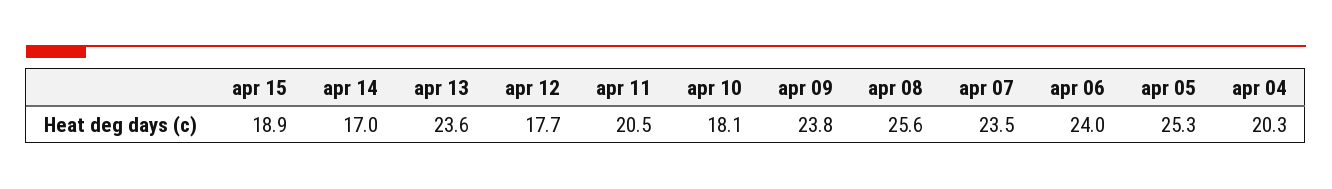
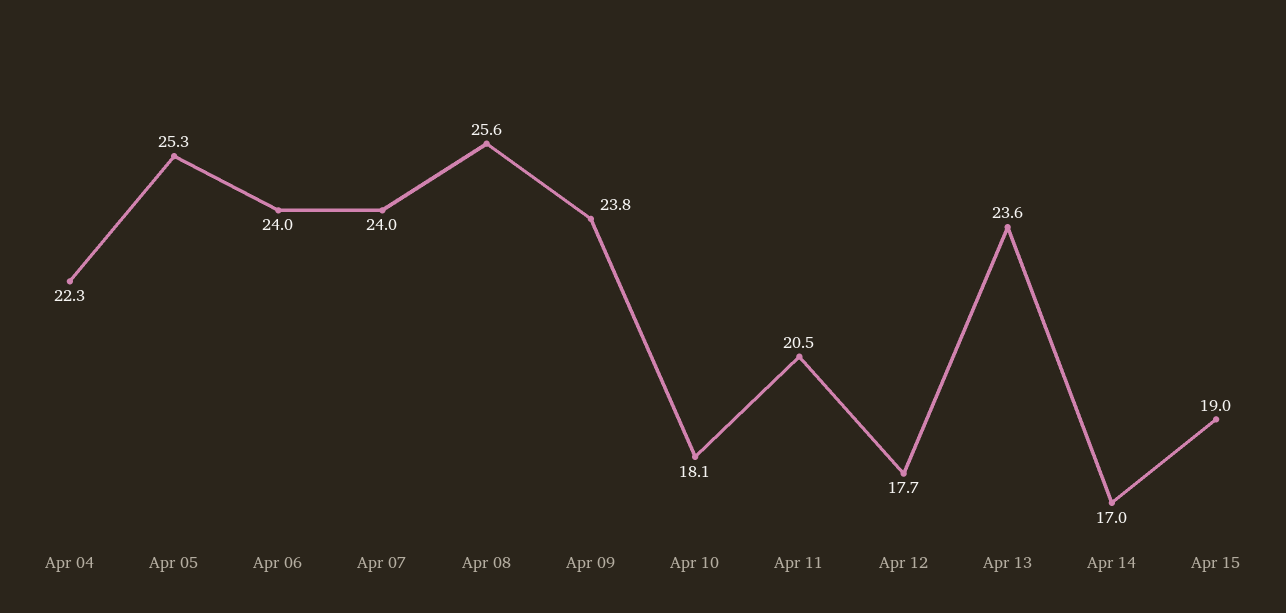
apr 15: 18.9 -> 19
apr 07: 23.5 -> 24
apr 04: 20.3 -> 22.3

